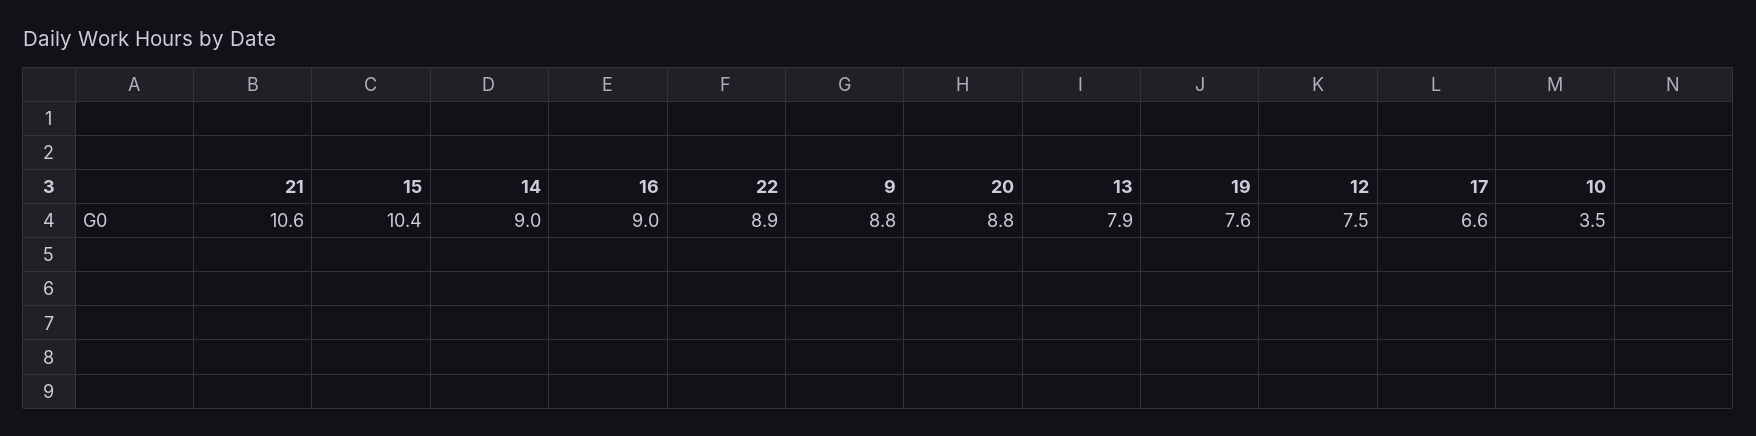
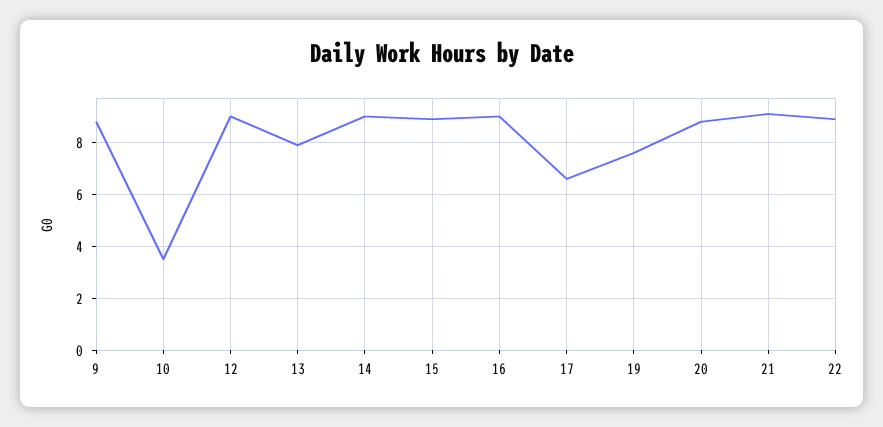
21: 10.6 -> 9
15: 10.4 -> 9
12: 7.5 -> 9

